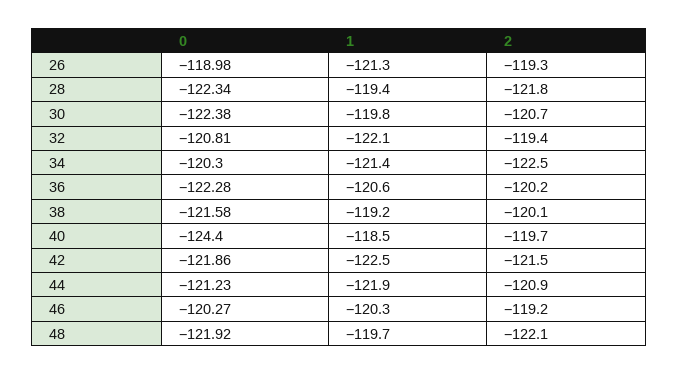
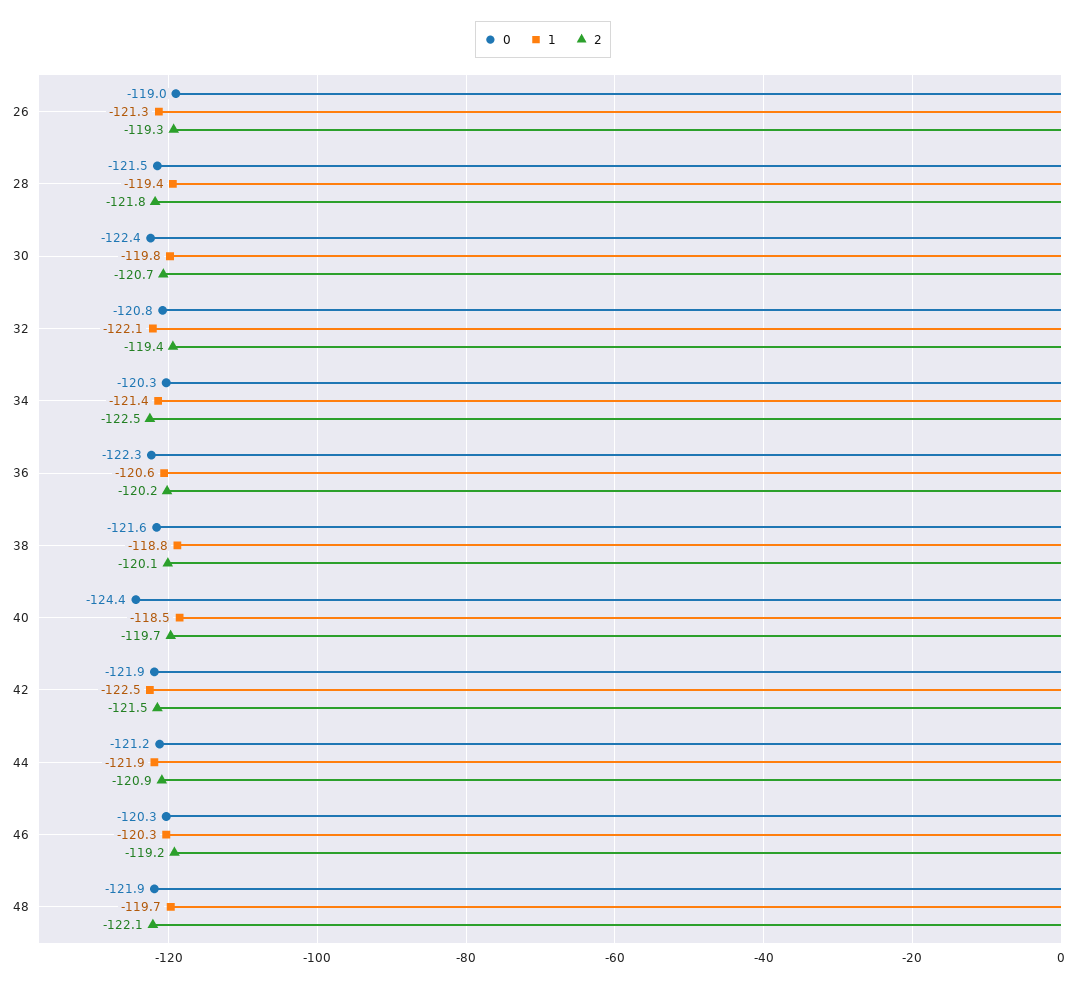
0, 28: -122.34 -> -121.5
1, 38: -119.2 -> -118.8

